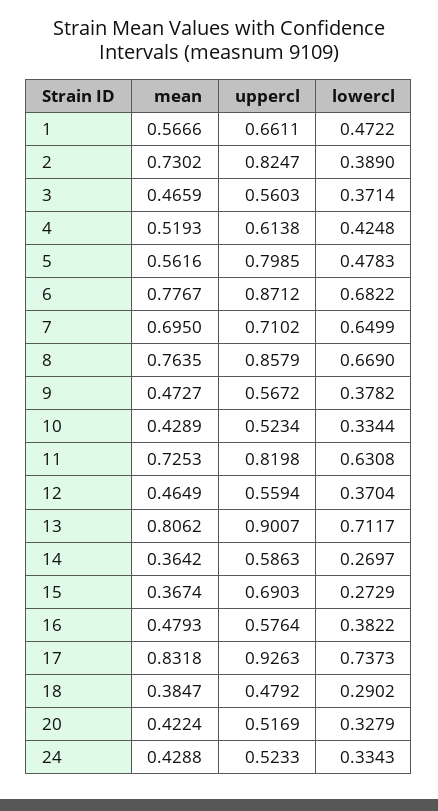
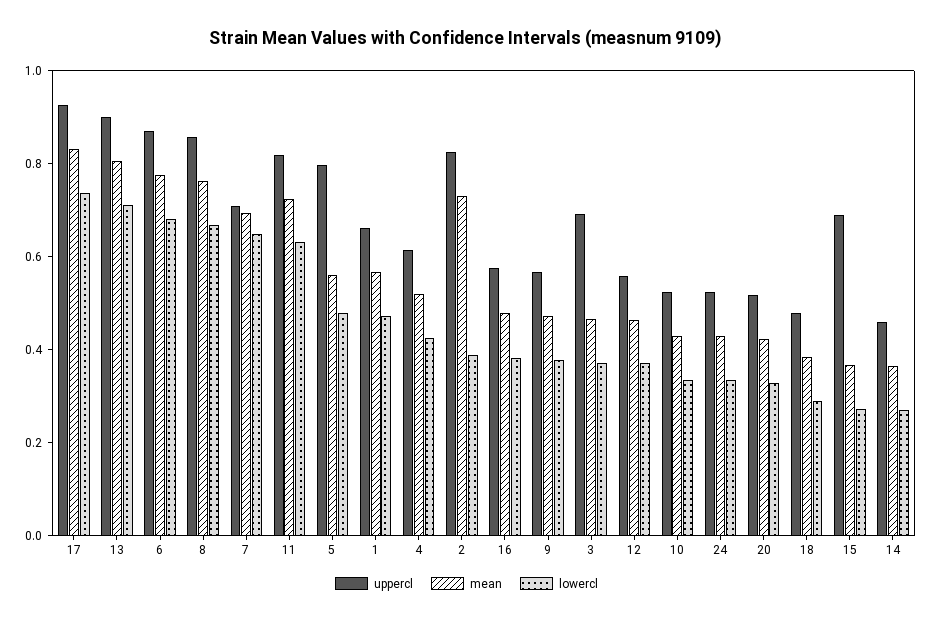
uppercl, 3: 0.5603 -> 0.7
uppercl, 14: 0.5863 -> 0.45

